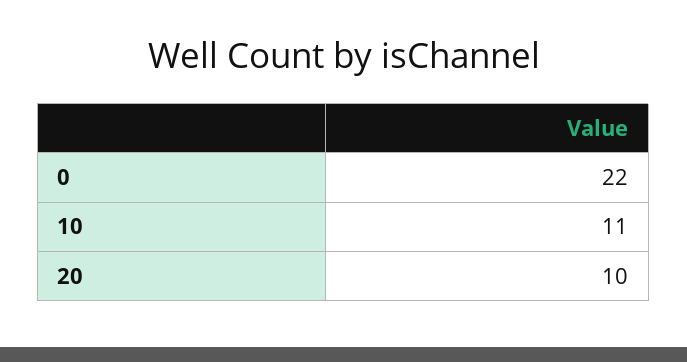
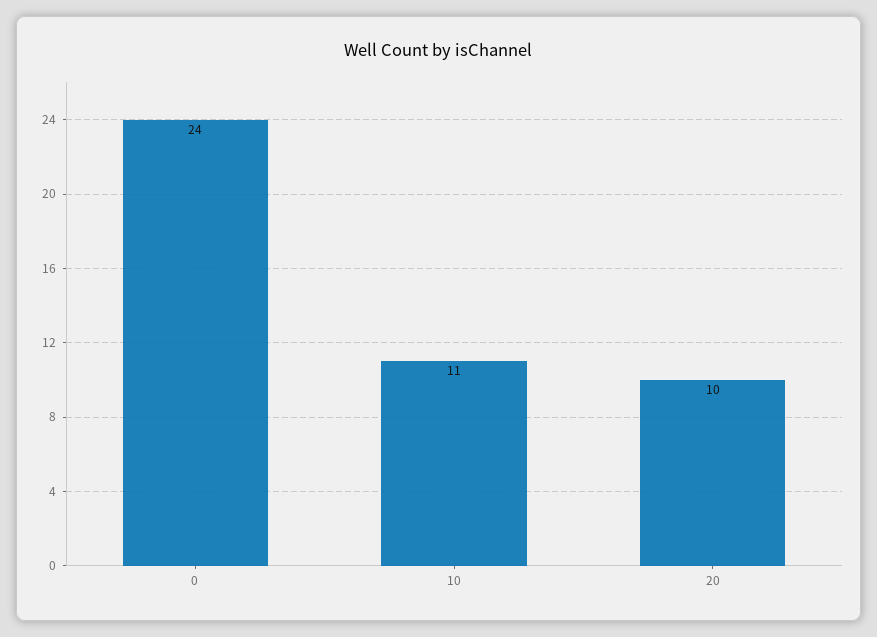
0: 22 -> 24

